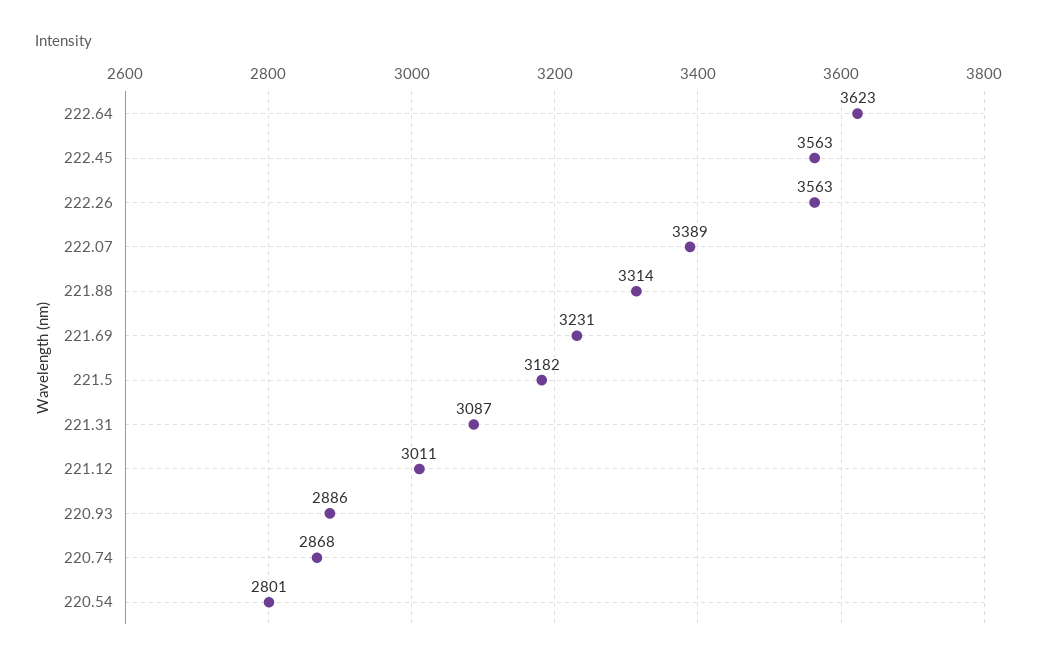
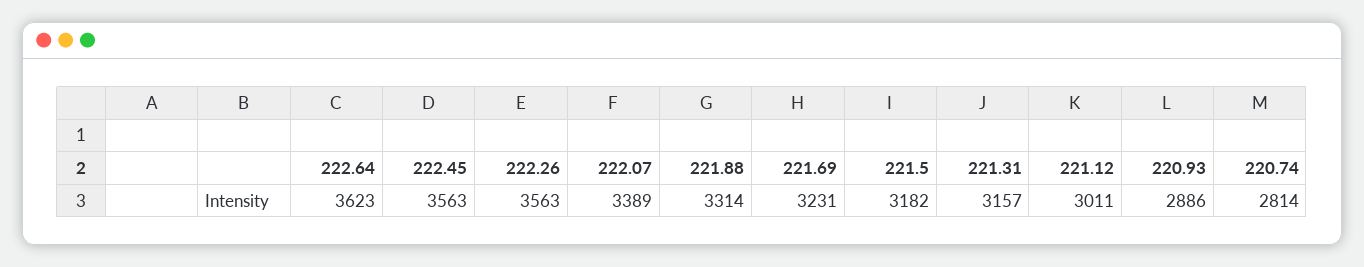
221.31: 3087 -> 3157
220.74: 2868 -> 2814
220.54: 2801 -> none

